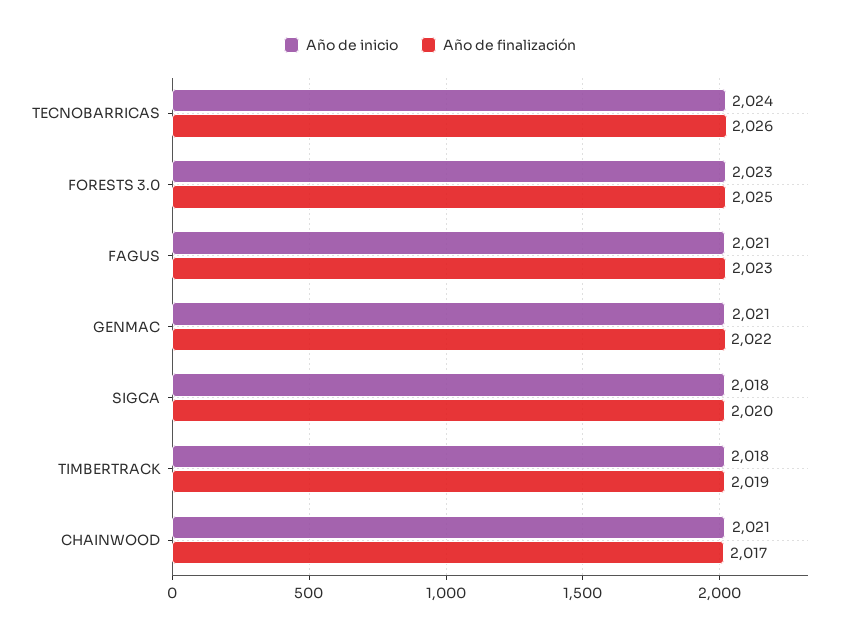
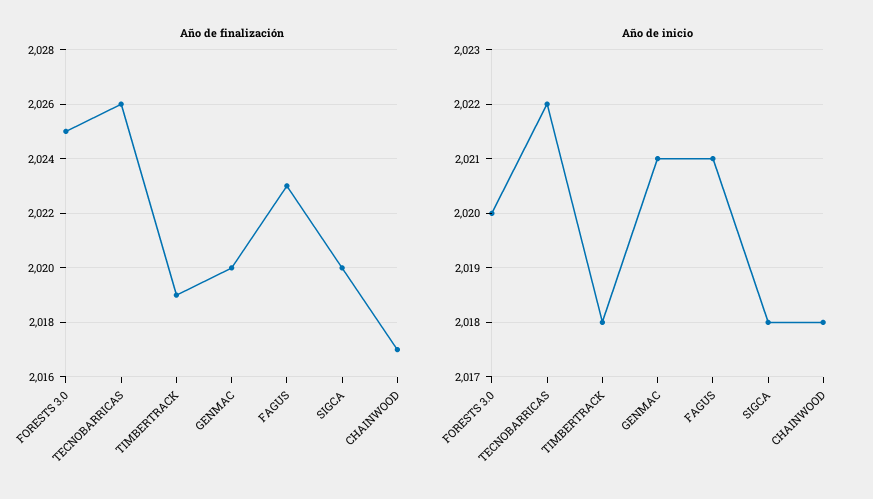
Año de inicio, TECNOBARRICAS: 2024 -> 2022
Año de inicio, FORESTS 3.0: 2023 -> 2020
Año de finalización, GENMAC: 2022 -> 2020
Año de inicio, CHAINWOOD: 2021 -> 2018

